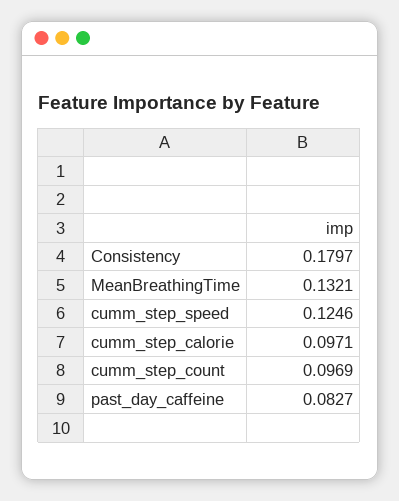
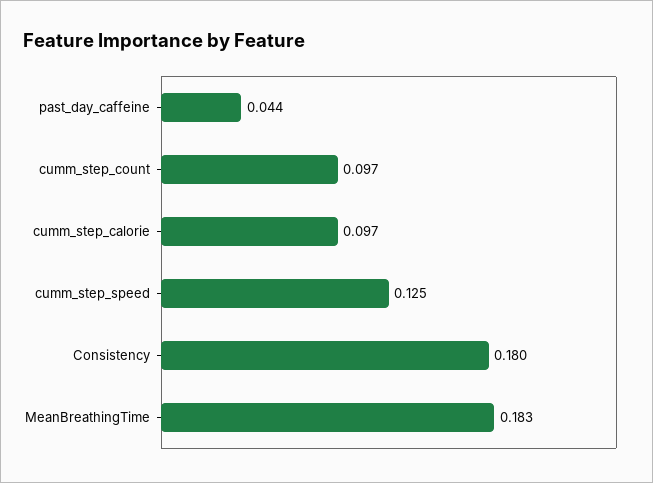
MeanBreathingTime: 0.1321 -> 0.183
past_day_caffeine: 0.0827 -> 0.044

